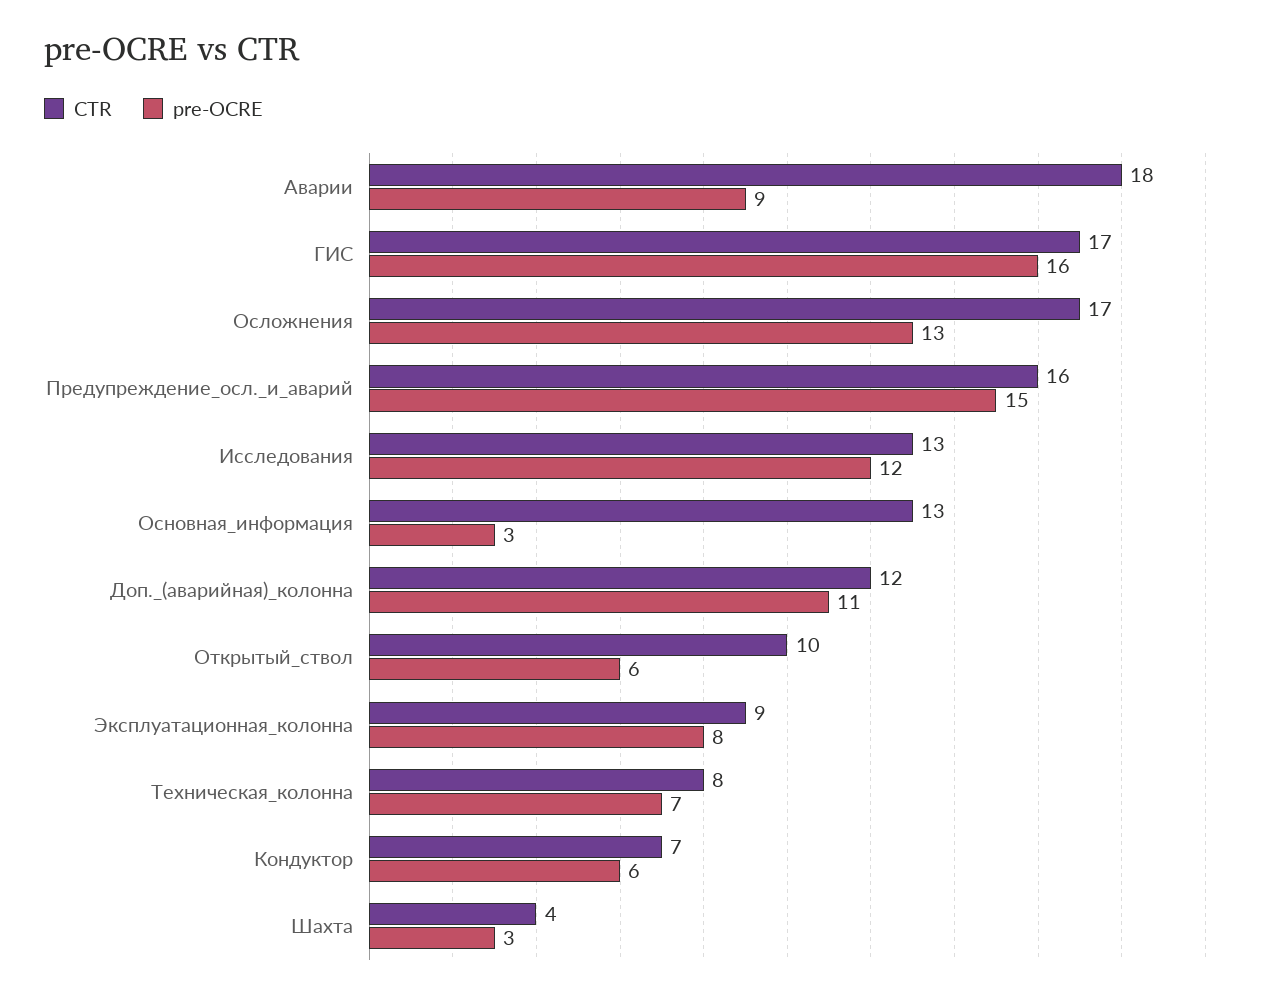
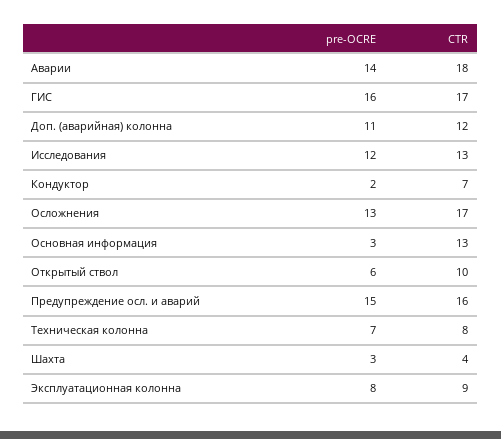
pre-OCRE, Аварии: 9 -> 14
pre-OCRE, Кондуктор: 6 -> 2

